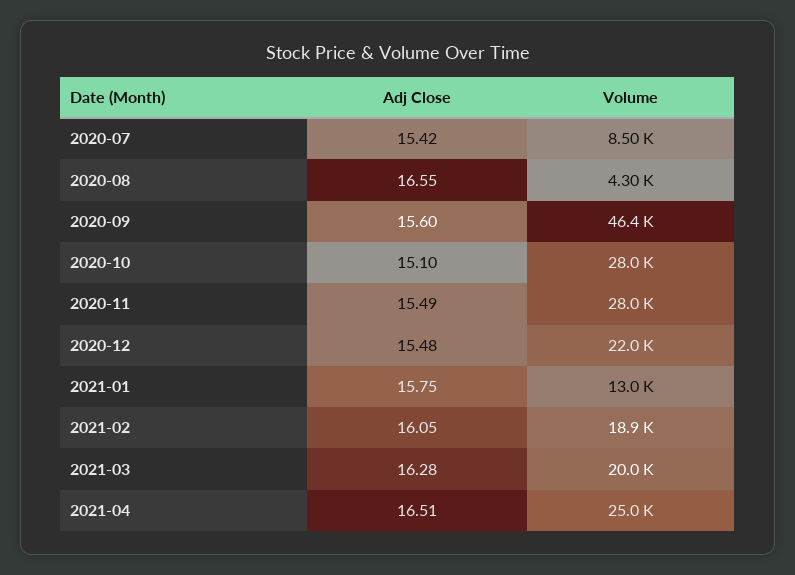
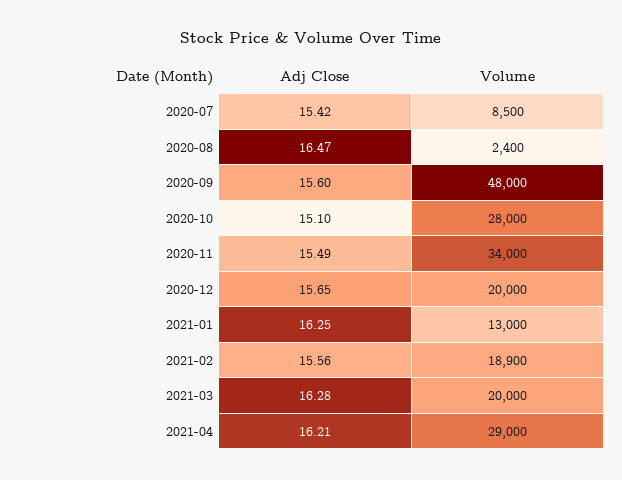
Adj Close, 2020-08: 16.55 -> 16.47
Volume, 2020-08: 4300 -> 2400
Volume, 2020-09: 46400 -> 48000
Volume, 2020-11: 28000 -> 34000
Adj Close, 2020-12: 15.48 -> 15.65
Volume, 2020-12: 22000 -> 20000
Adj Close, 2021-01: 15.75 -> 16.25
Adj Close, 2021-02: 16.05 -> 15.56
Adj Close, 2021-04: 16.51 -> 16.21
Volume, 2021-04: 25000 -> 29000

